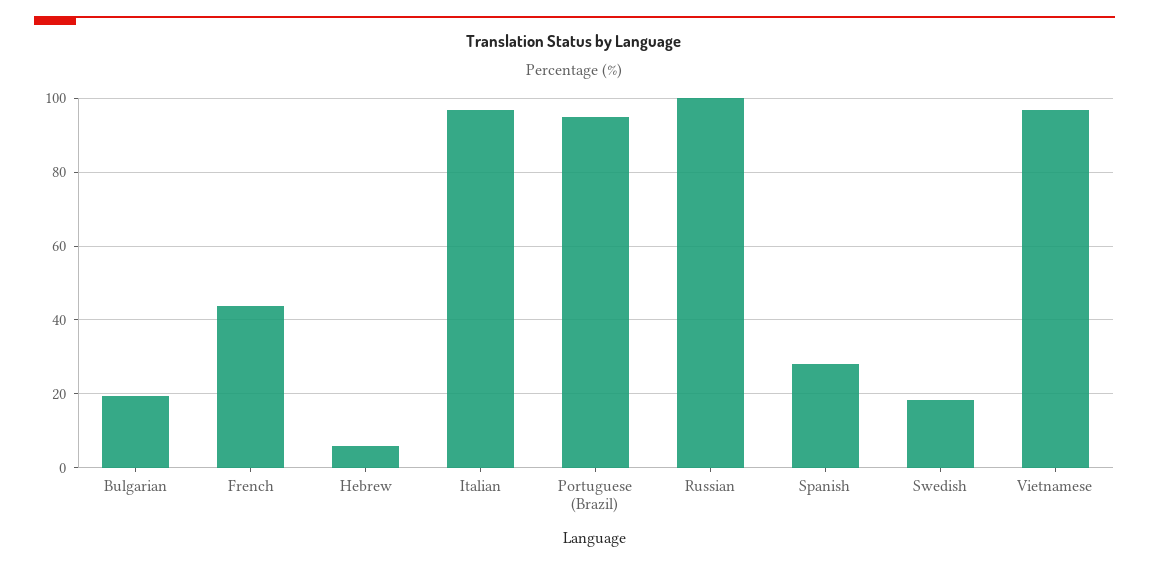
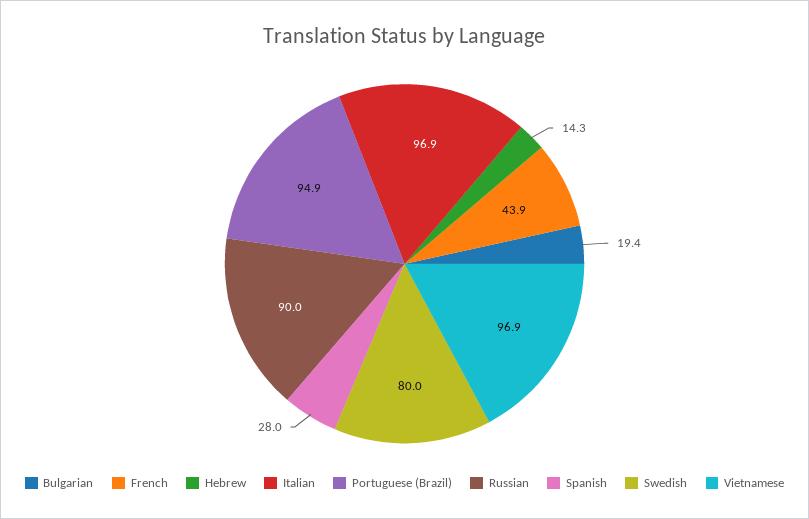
Hebrew: 6 -> 14.3
Russian: 100 -> 90
Swedish: 18 -> 80

